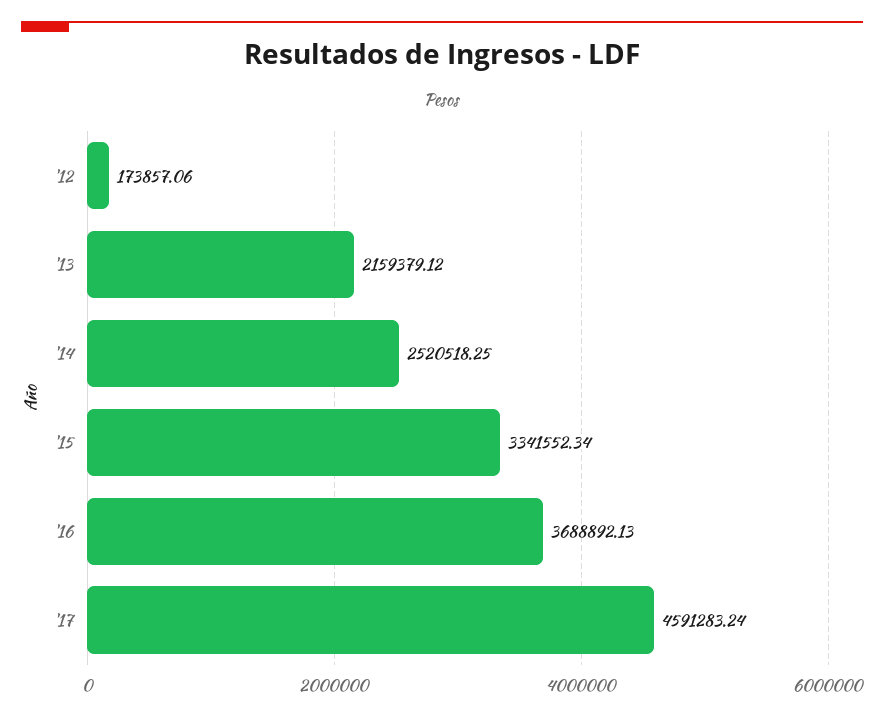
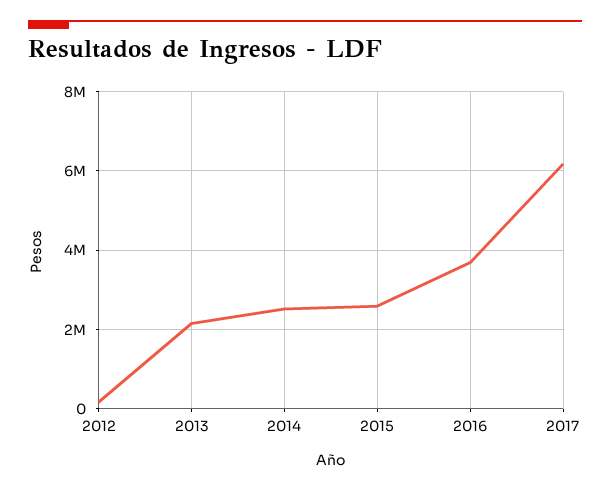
'15: 3341552.34 -> 2600000
'17: 4591283.24 -> 6200000

